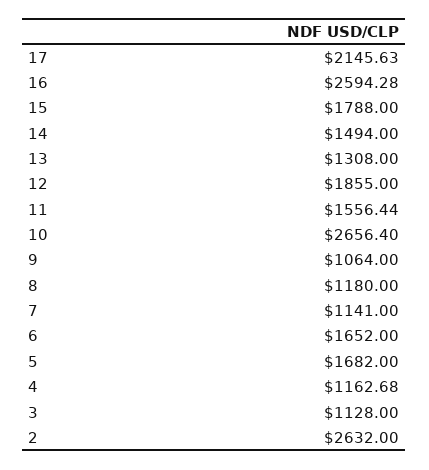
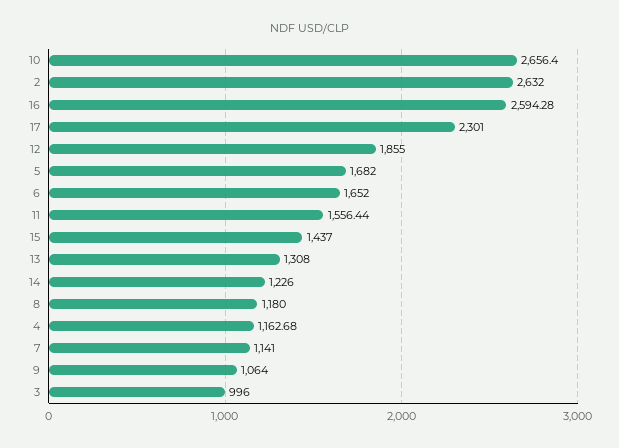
17: 2145.63 -> 2301
15: 1788 -> 1437
14: 1494 -> 1226
3: 1128 -> 996

